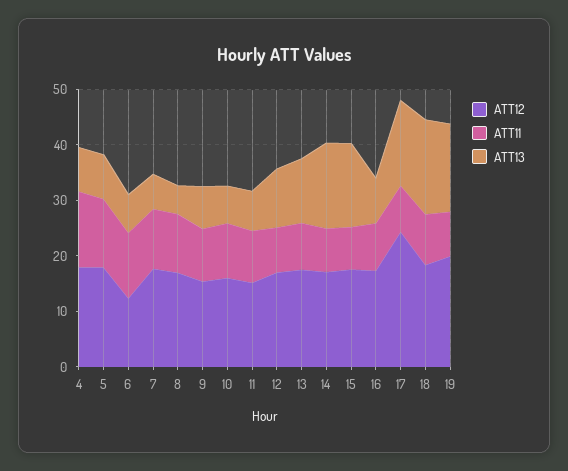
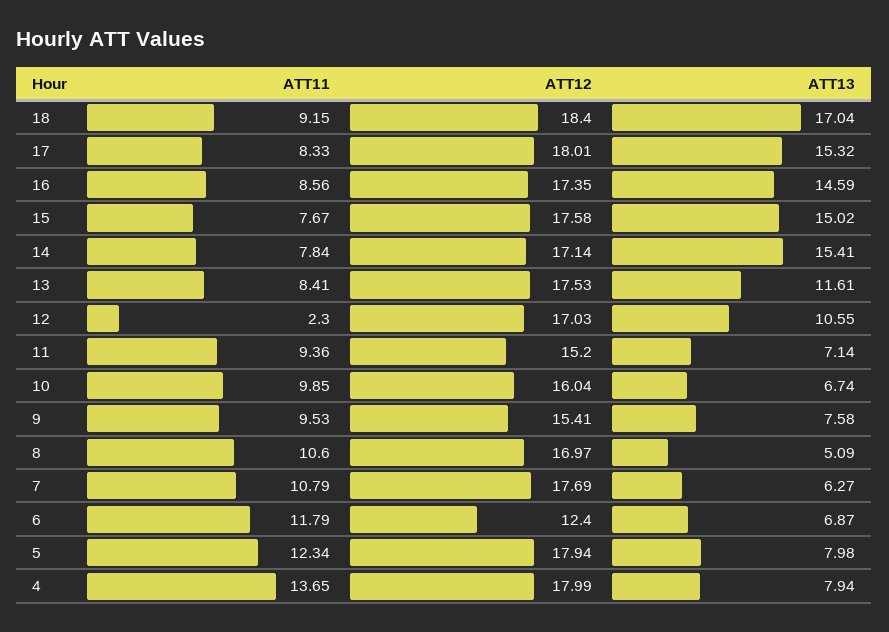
ATT11, 12: 8 -> 2.3
ATT13, 16: 8 -> 14.59
ATT12, 17: 24 -> 18.01
ATT12, 19: 20 -> none
ATT11, 19: 8 -> none
ATT13, 19: 16 -> none

